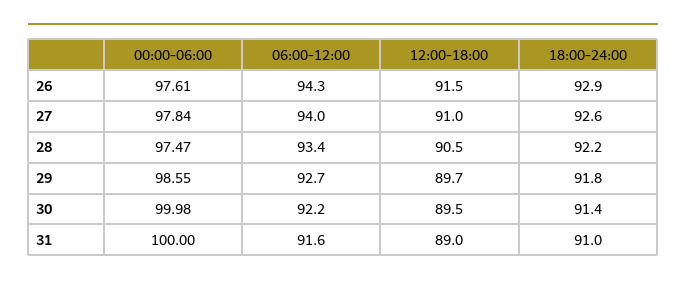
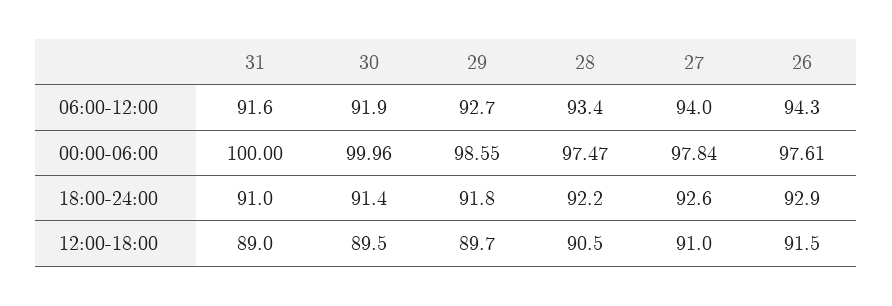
00:00-06:00, 30: 99.98 -> 99.96
06:00-12:00, 30: 92.2 -> 91.9

